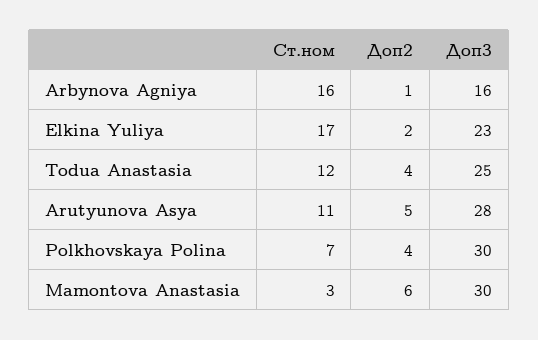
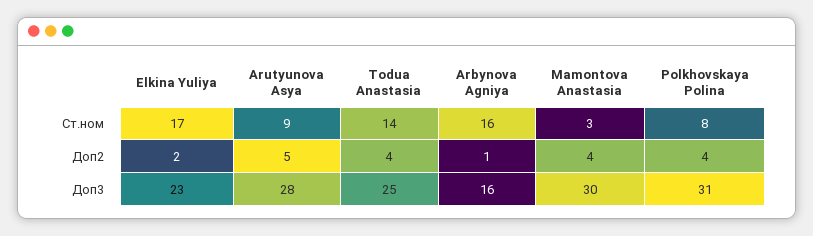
Ст.ном, Todua Anastasia: 12 -> 14
Ст.ном, Arutyunova Asya: 11 -> 9
Ст.ном, Polkhovskaya Polina: 7 -> 8
Доп3, Polkhovskaya Polina: 30 -> 31
Доп2, Mamontova Anastasia: 6 -> 4

